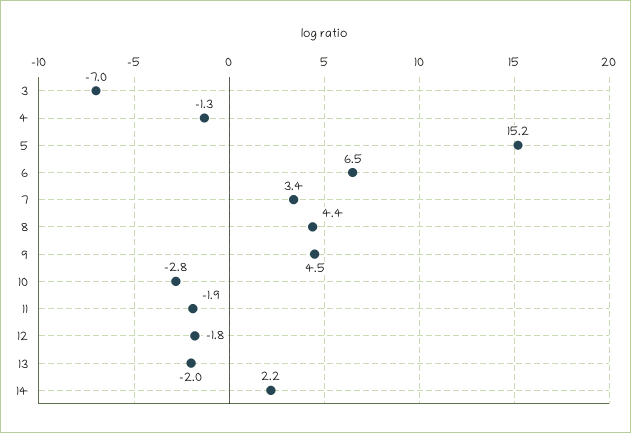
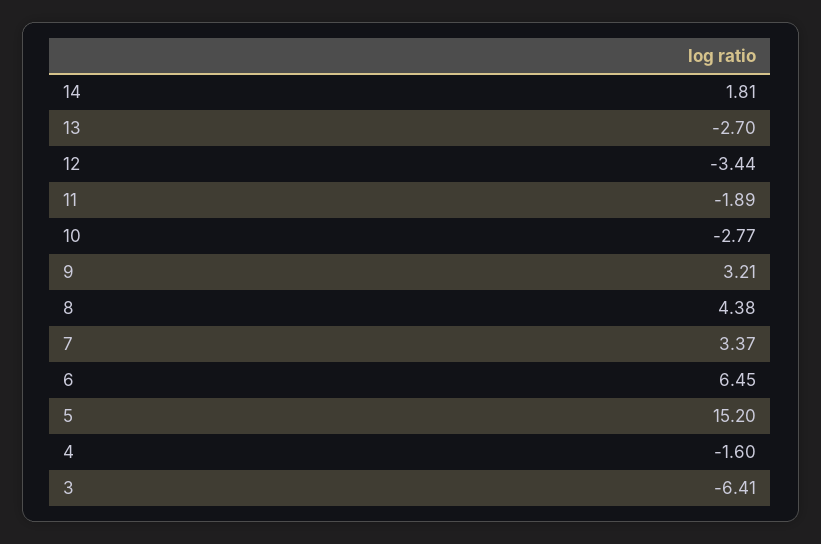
3: -7 -> -6.41
4: -1.3 -> -1.6
9: 4.5 -> 3.21
12: -1.8 -> -3.44
13: -2 -> -2.7
14: 2.2 -> 1.81

